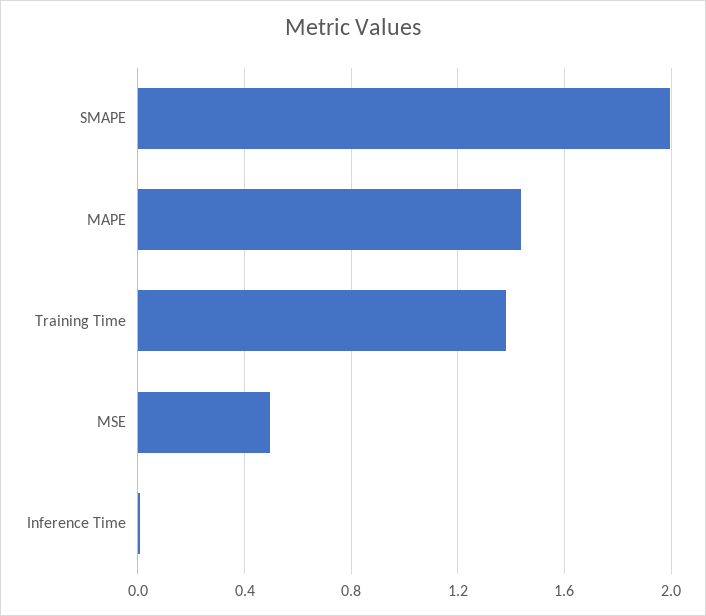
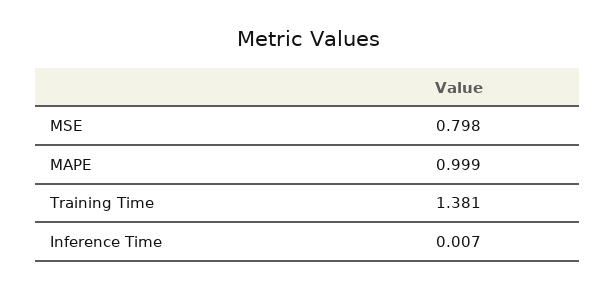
SMAPE: 2 -> none
MAPE: 1.45 -> 0.999
MSE: 0.5 -> 0.798

